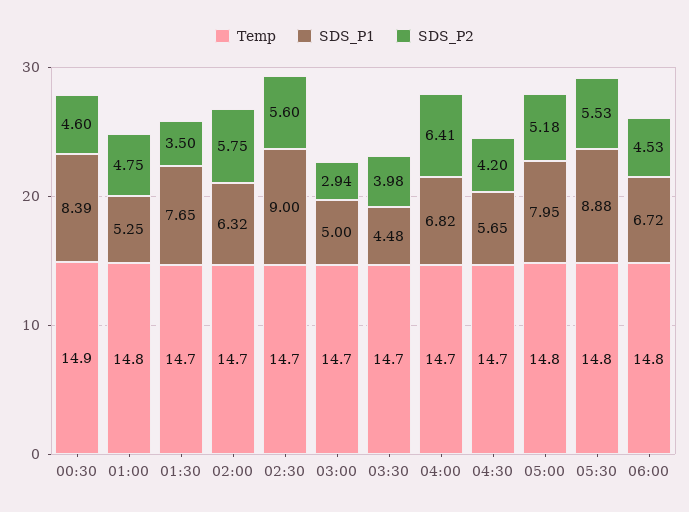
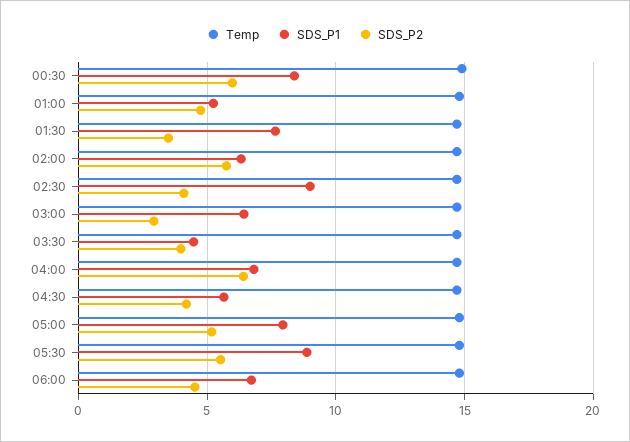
SDS_P2, 00:30: 4.6 -> 6
SDS_P2, 02:30: 5.6 -> 4
SDS_P1, 03:00: 5 -> 6.5

